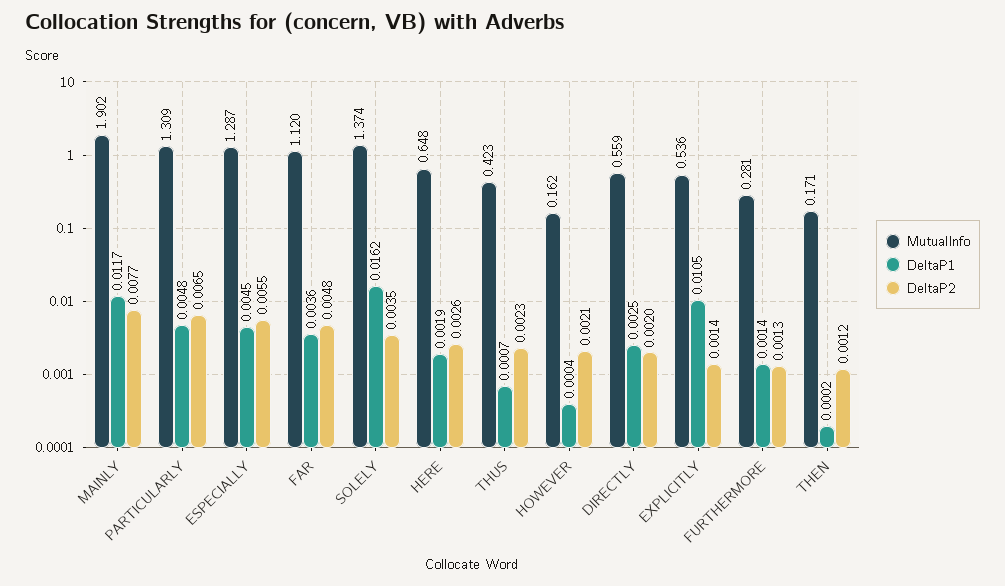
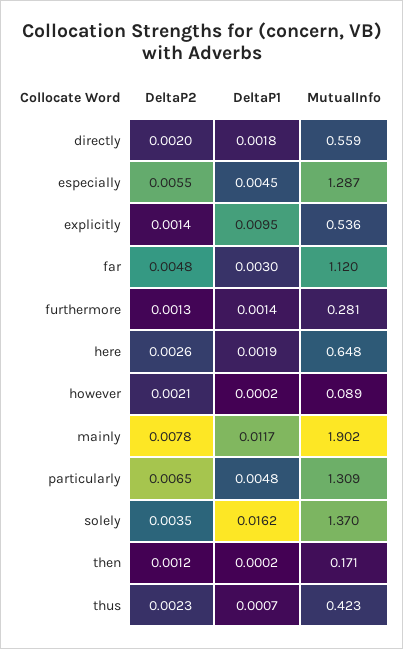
DeltaP2, MAINLY: 0.0077 -> 0.0078
DeltaP1, FAR: 0.0036 -> 0.003
MutualInfo, SOLELY: 1.374 -> 1.37
MutualInfo, HOWEVER: 0.162 -> 0.089
DeltaP1, HOWEVER: 0.0004 -> 0.0002
DeltaP1, DIRECTLY: 0.0025 -> 0.0018
DeltaP1, EXPLICITLY: 0.0105 -> 0.0095

